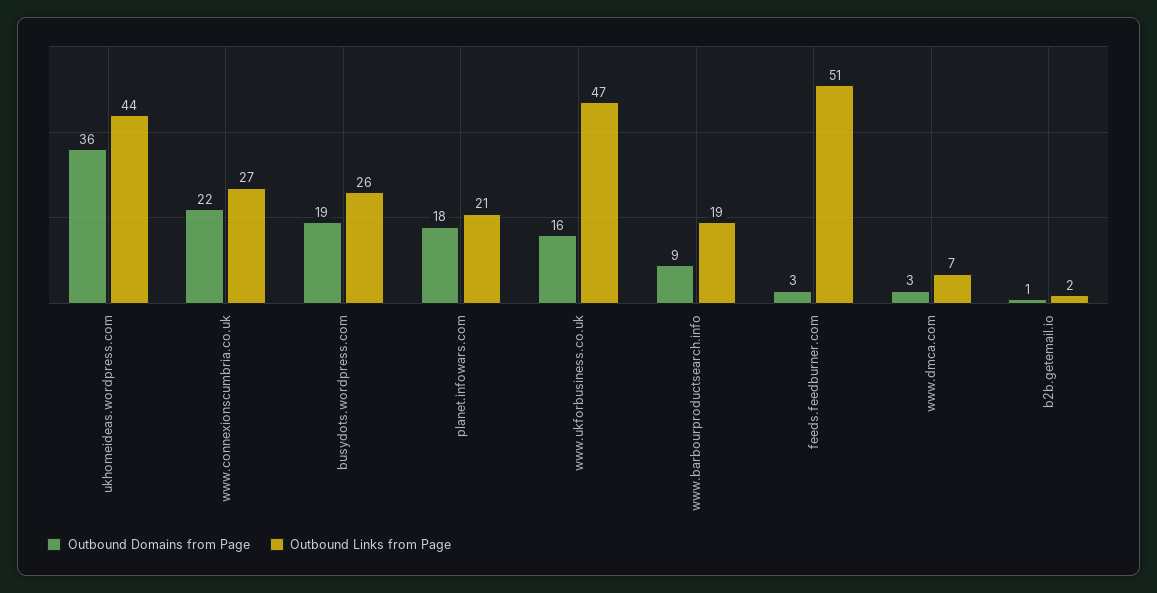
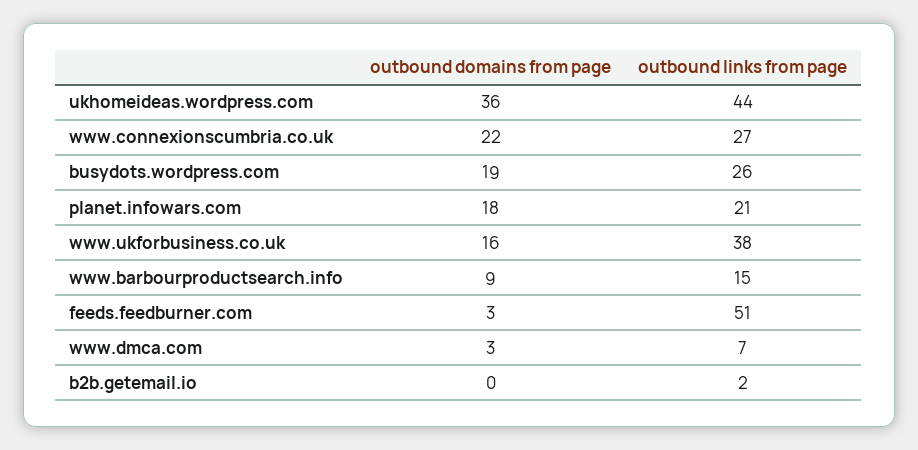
Outbound Links from Page, www.ukforbusiness.co.uk: 47 -> 38
Outbound Links from Page, www.barbourproductsearch.info: 19 -> 15
Outbound Domains from Page, b2b.getemail.io: 1 -> 0

